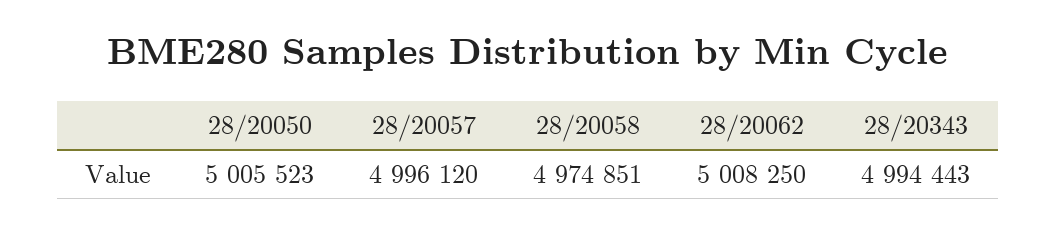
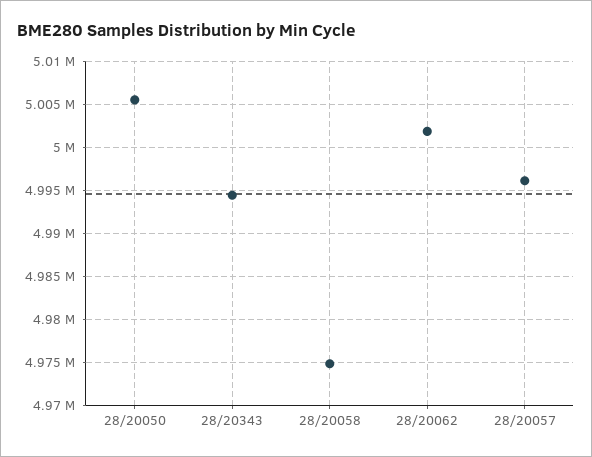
28/20062: 5008250 -> 5002000

